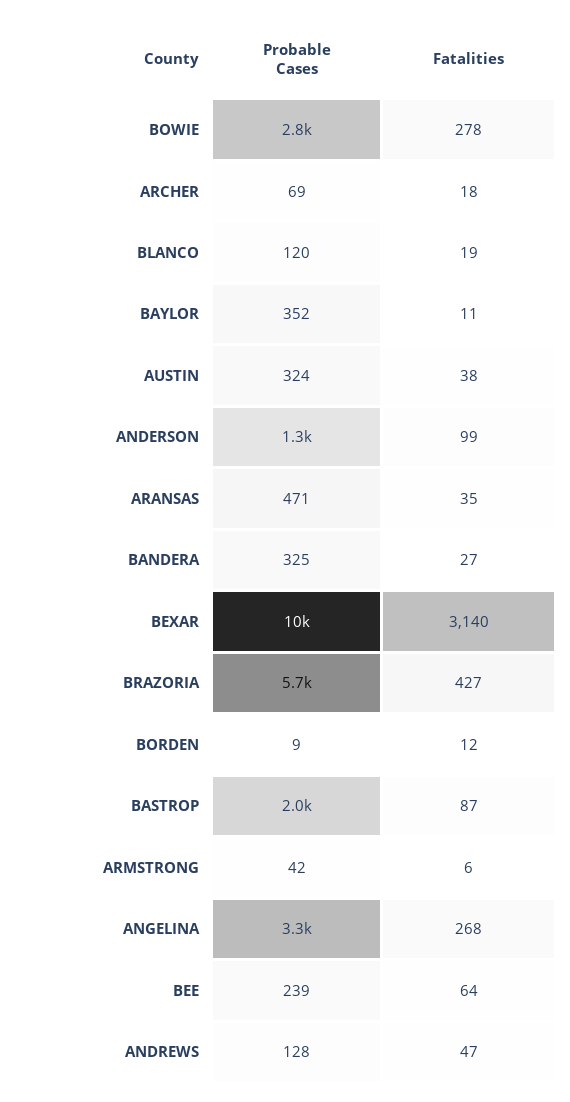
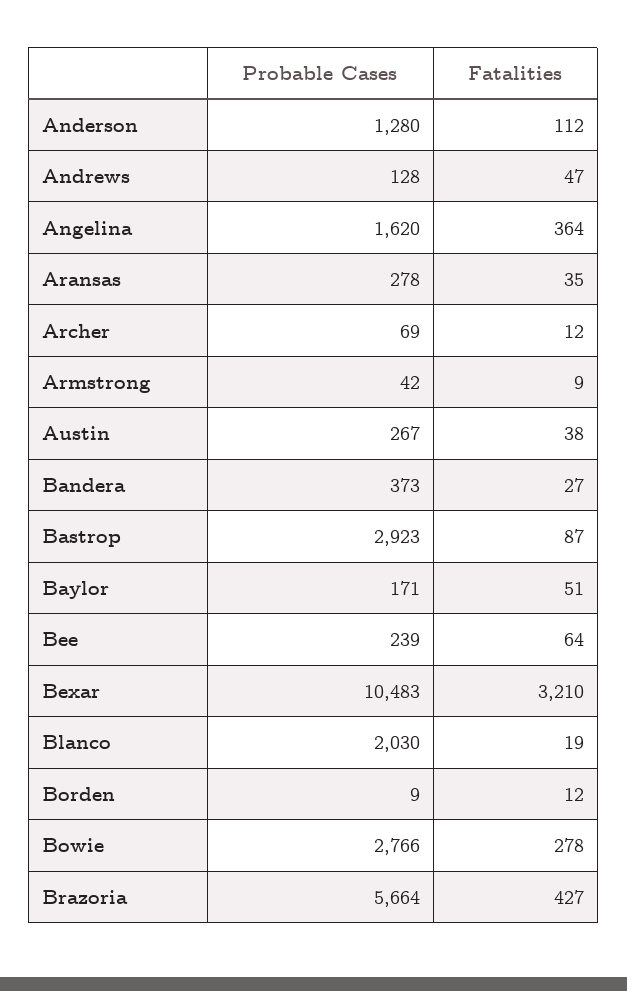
Fatalities, ARCHER: 18 -> 12
Probable Cases, BLANCO: 120 -> 2030
Probable Cases, BAYLOR: 352 -> 171
Fatalities, BAYLOR: 11 -> 51
Probable Cases, AUSTIN: 324 -> 267
Fatalities, ANDERSON: 99 -> 112
Probable Cases, ARANSAS: 471 -> 278
Probable Cases, BANDERA: 325 -> 373
Fatalities, BEXAR: 3140 -> 3210
Probable Cases, BASTROP: 2000 -> 2923
Fatalities, ARMSTRONG: 6 -> 9
Probable Cases, ANGELINA: 3300 -> 1620
Fatalities, ANGELINA: 268 -> 364

